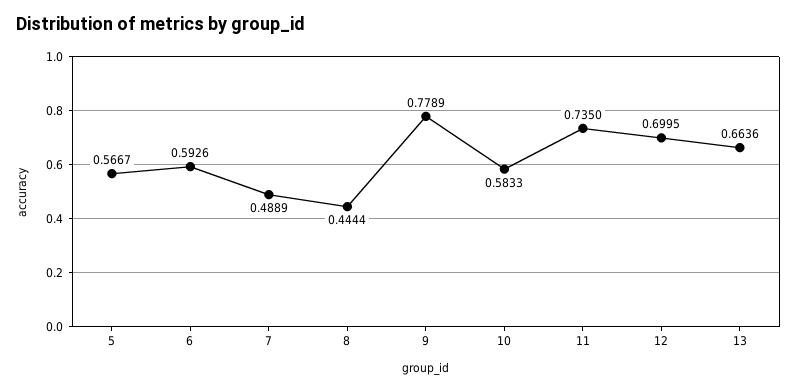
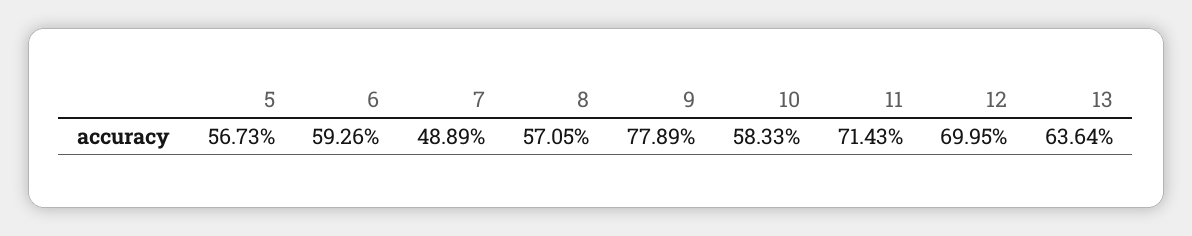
5: 0.5667 -> 0.5673
8: 0.4444 -> 0.5705
11: 0.735 -> 0.7143
13: 0.6636 -> 0.6364

